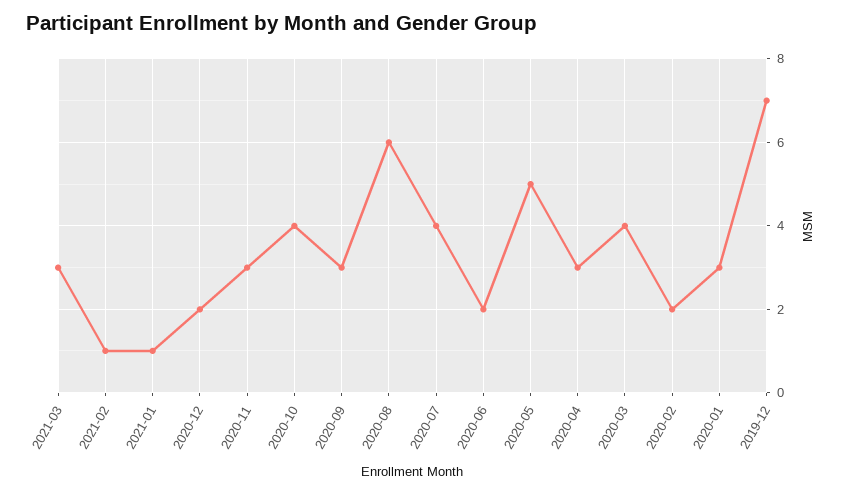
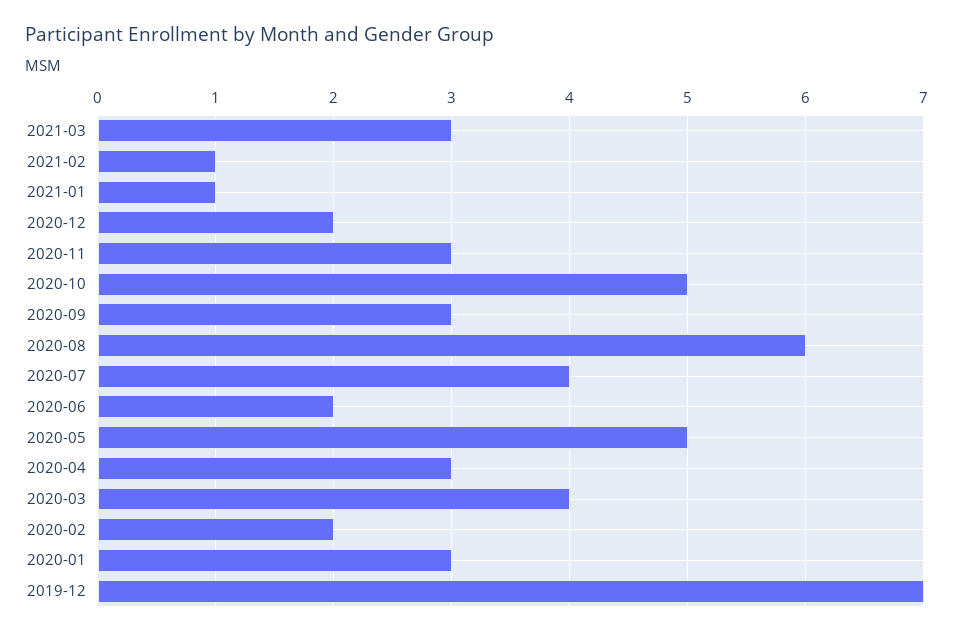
2020-10: 4 -> 5

